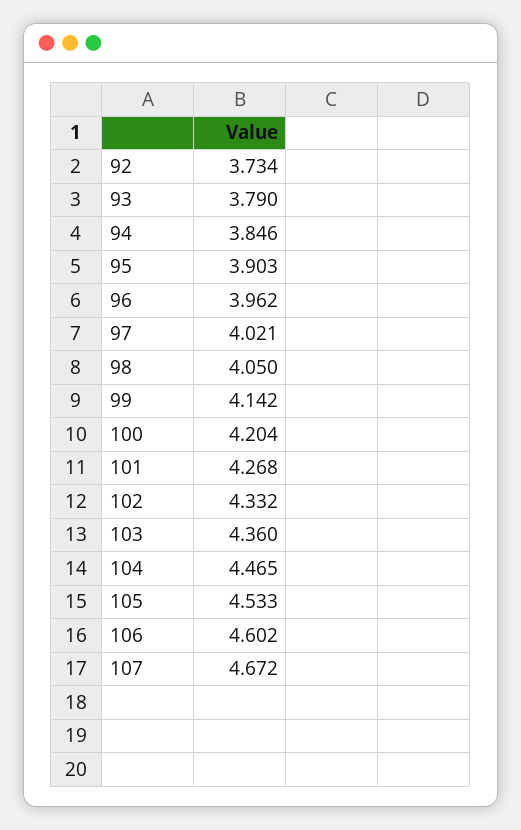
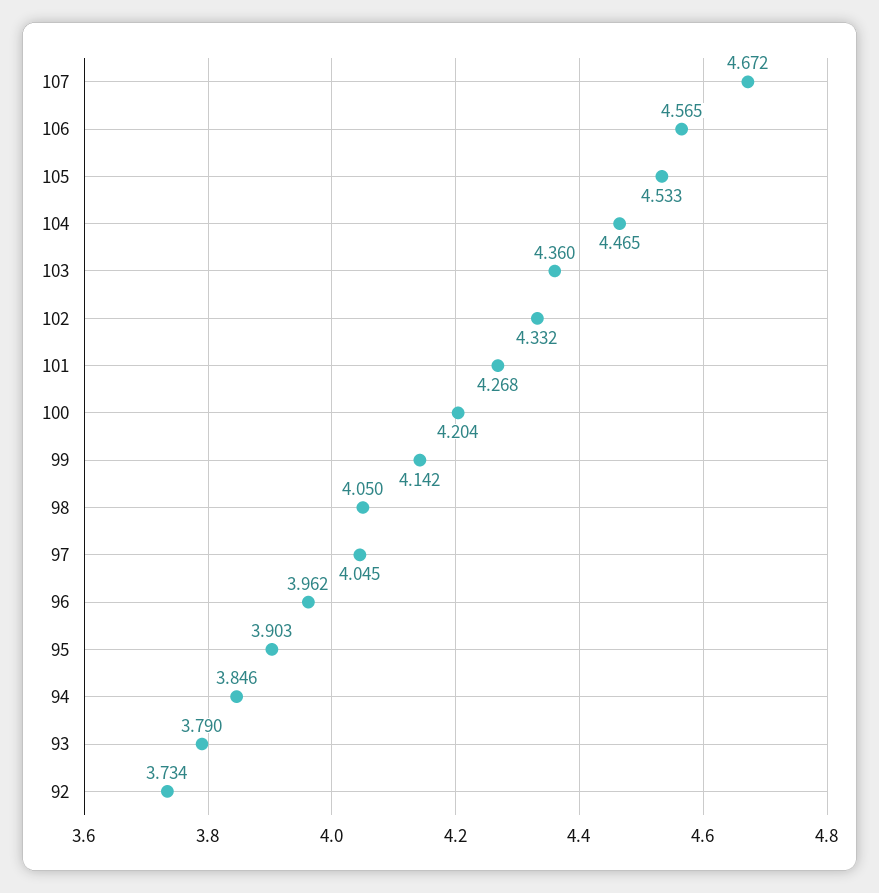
97: 4.021 -> 4.045
106: 4.602 -> 4.565

